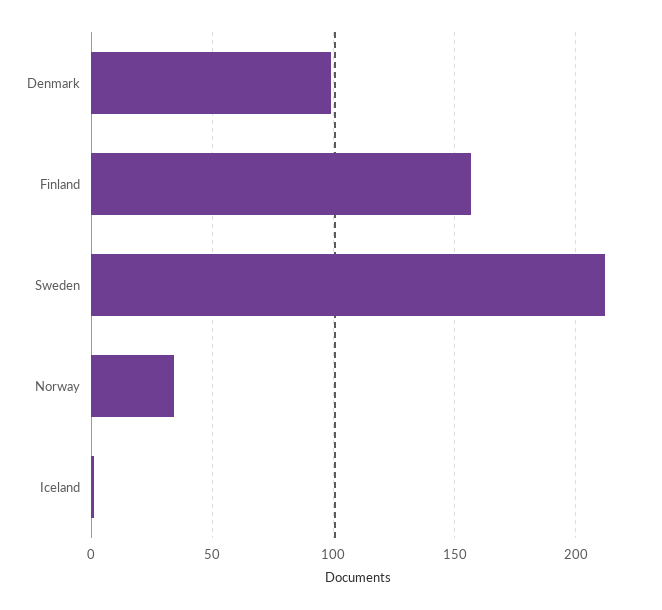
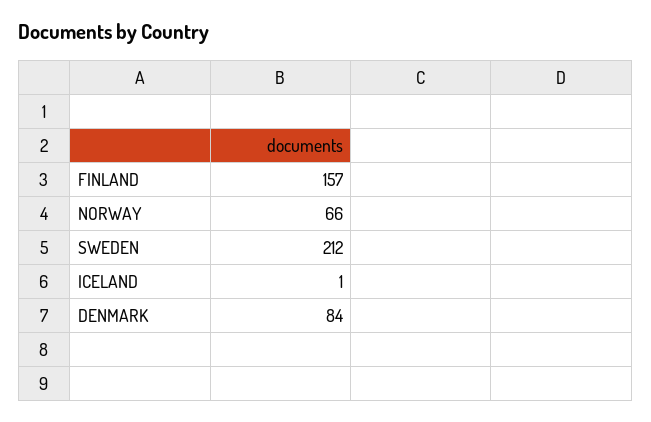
Denmark: 100 -> 84
Norway: 35 -> 66

